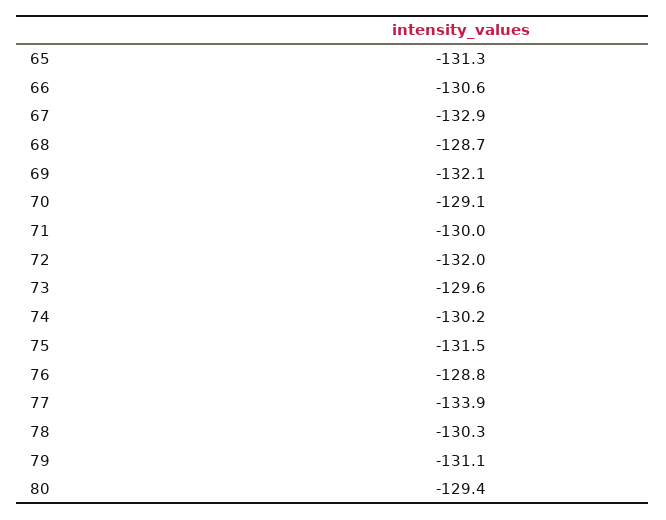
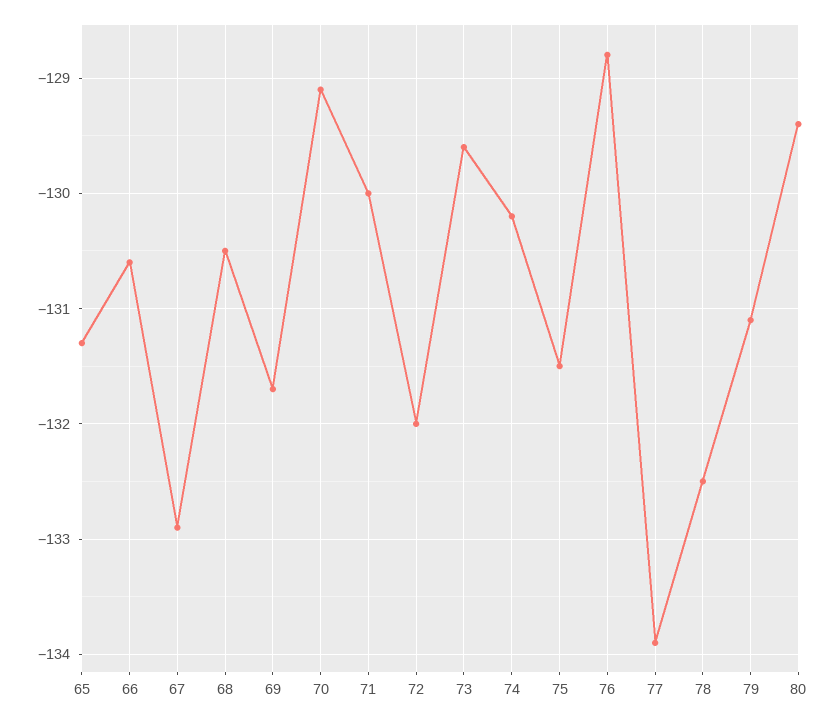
68: -128.7 -> -130.5
69: -132.1 -> -131.7
78: -130.3 -> -132.5

